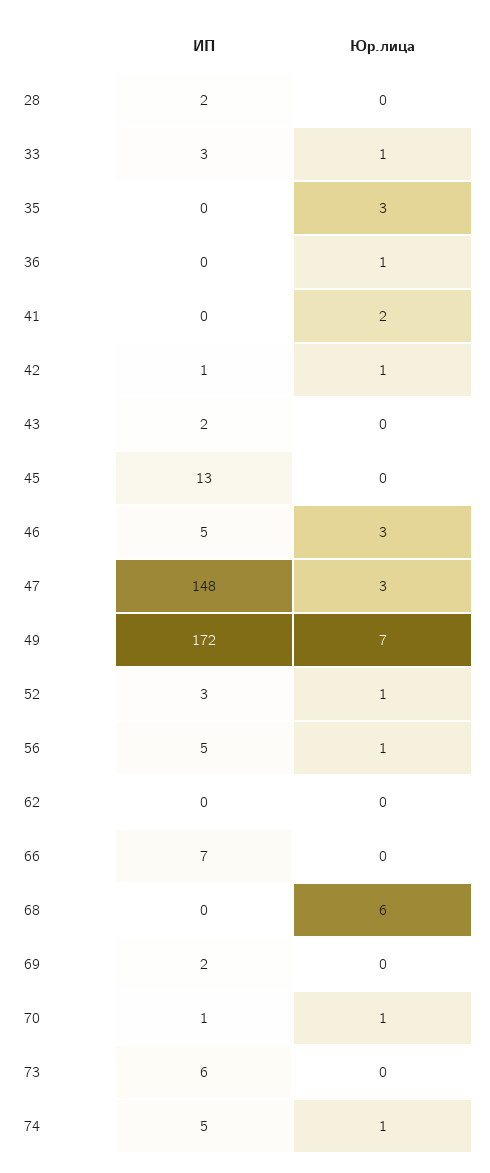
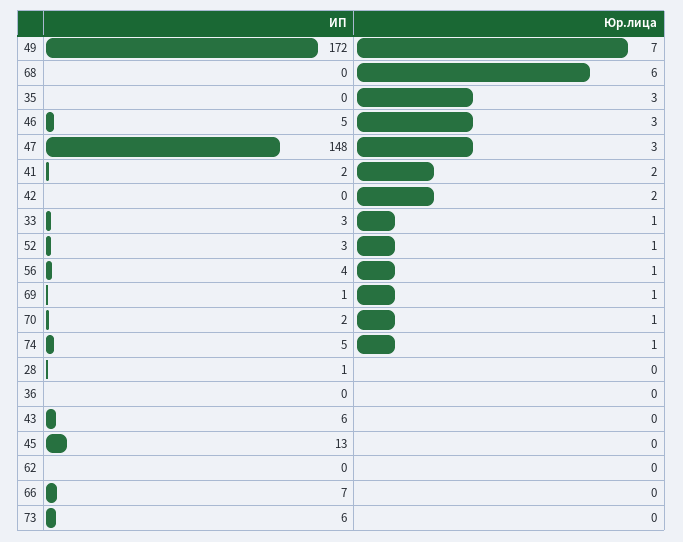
ИП, 28: 2 -> 1
Юр.лица, 36: 1 -> 0
ИП, 41: 0 -> 2
ИП, 42: 1 -> 0
Юр.лица, 42: 1 -> 2
ИП, 43: 2 -> 6
ИП, 56: 5 -> 4
ИП, 69: 2 -> 1
Юр.лица, 69: 0 -> 1
ИП, 70: 1 -> 2

